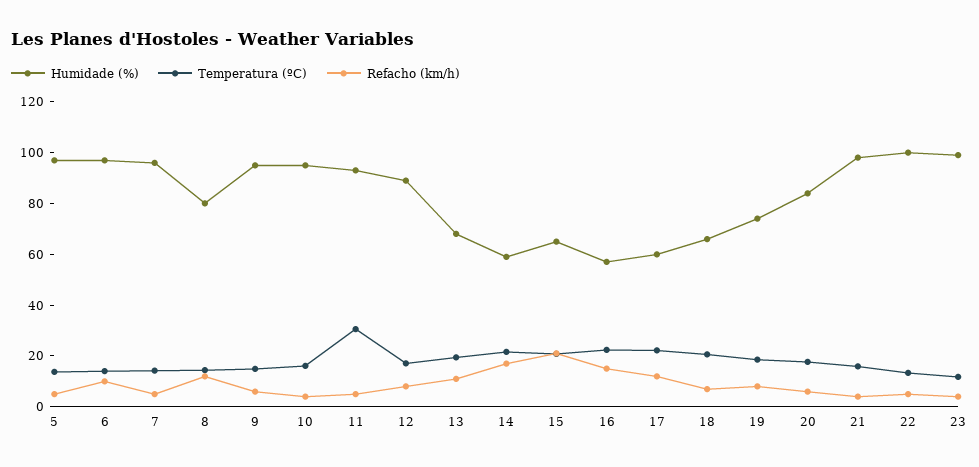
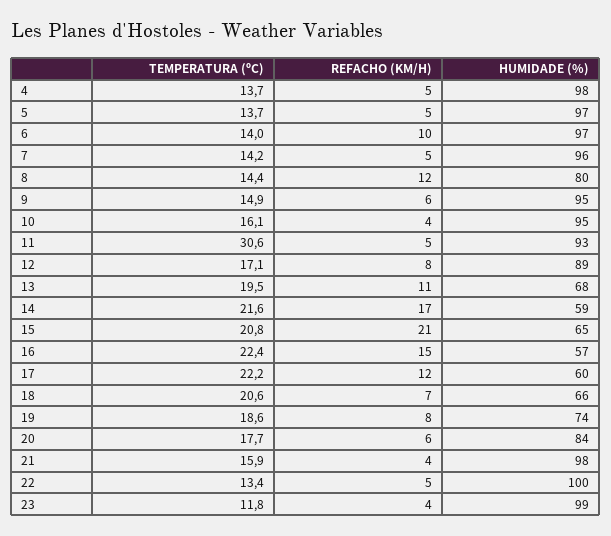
Temperatura (ºC), 4: none -> 13.7
Refacho (km/h), 4: none -> 5
Humidade (%), 4: none -> 98

